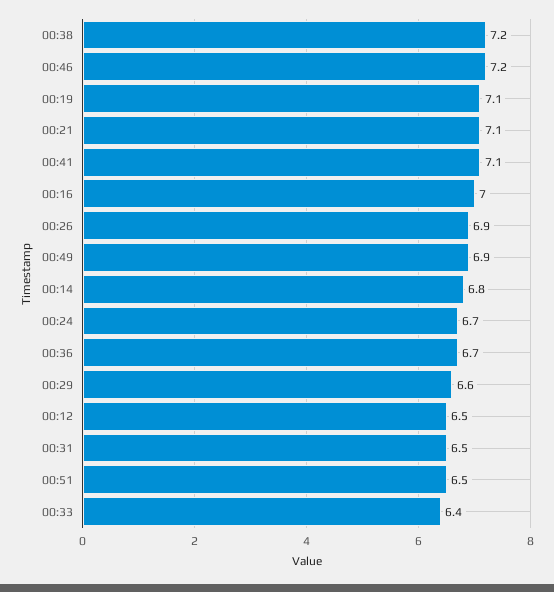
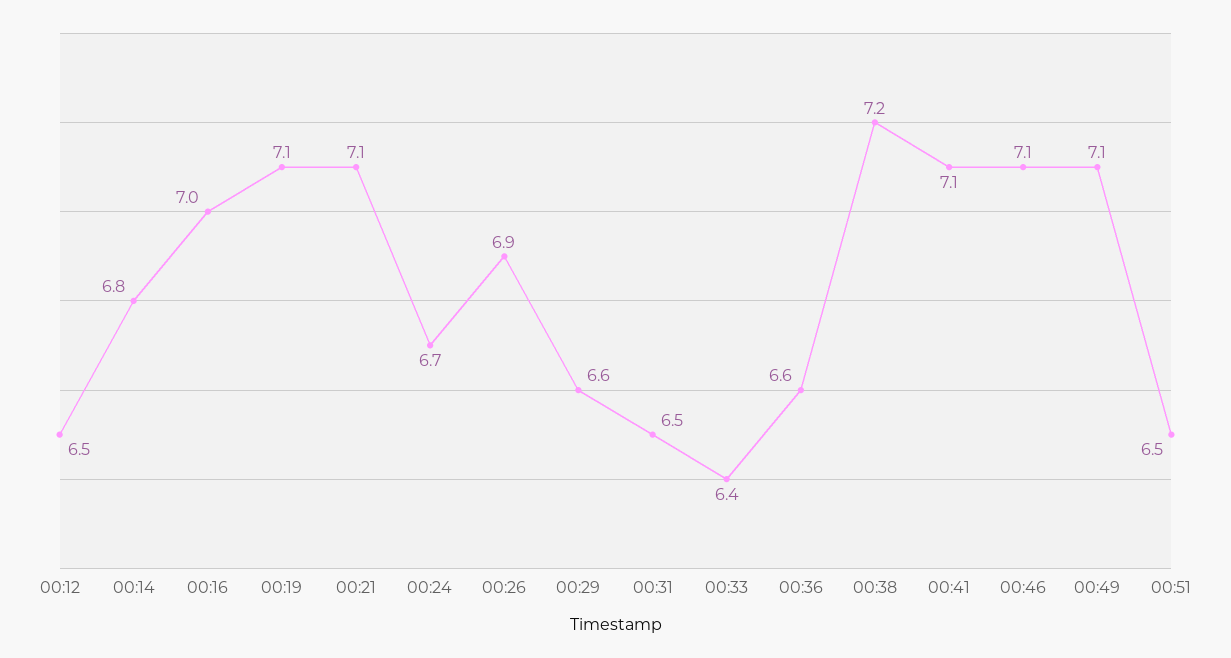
00:46: 7.2 -> 7.1
00:49: 6.9 -> 7.1
00:36: 6.7 -> 6.6

